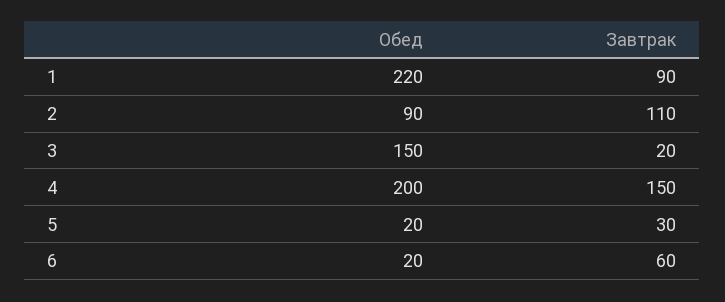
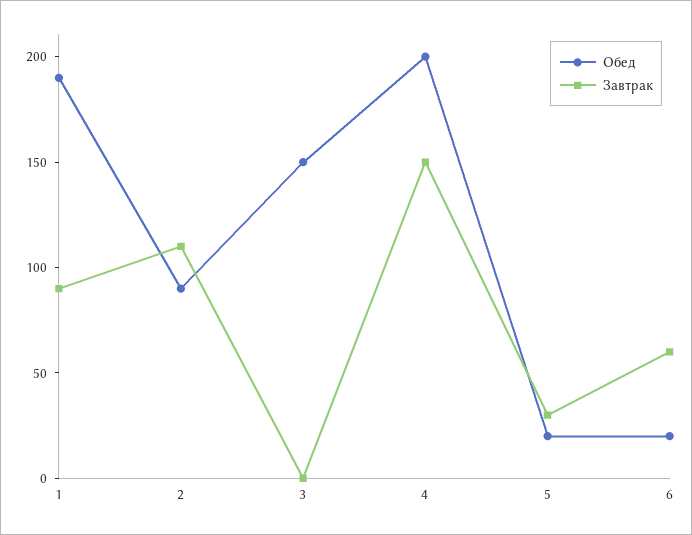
Обед, 1: 220 -> 190
Завтрак, 3: 20 -> 0

